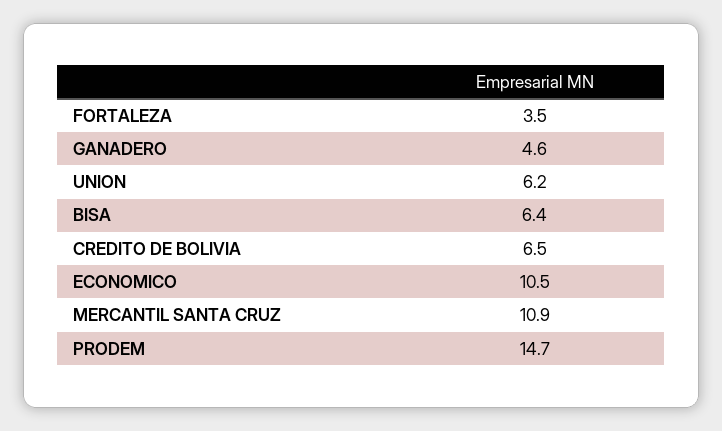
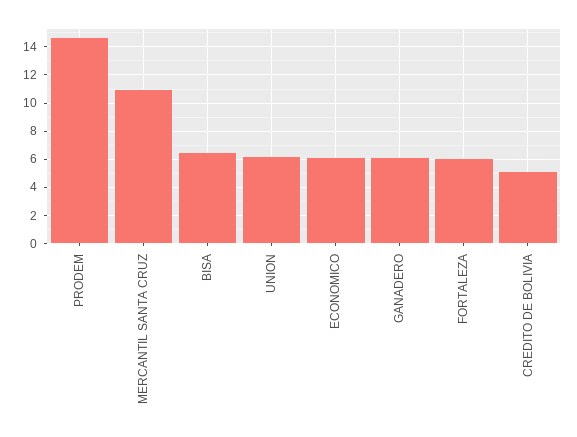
FORTALEZA: 3.5 -> 6
GANADERO: 4.6 -> 6
CREDITO DE BOLIVIA: 6.5 -> 5
ECONOMICO: 10.5 -> 6

